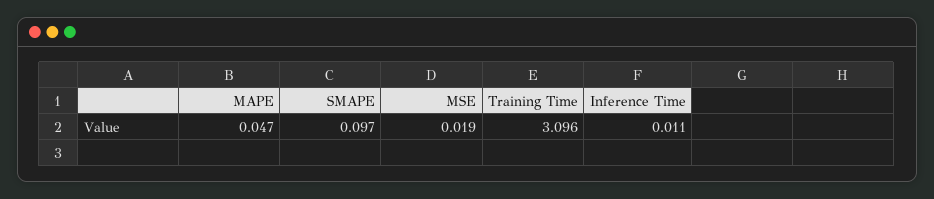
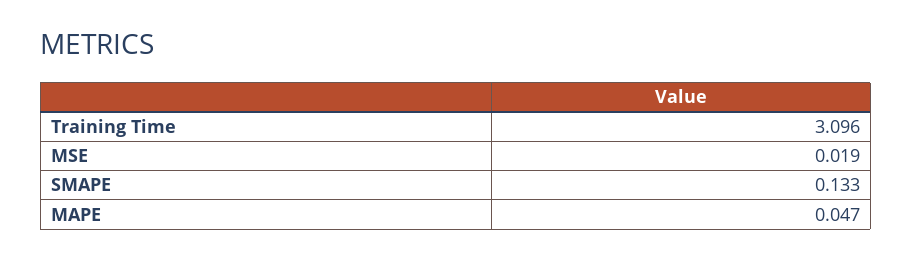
SMAPE: 0.097 -> 0.133
Inference Time: 0.011 -> none

